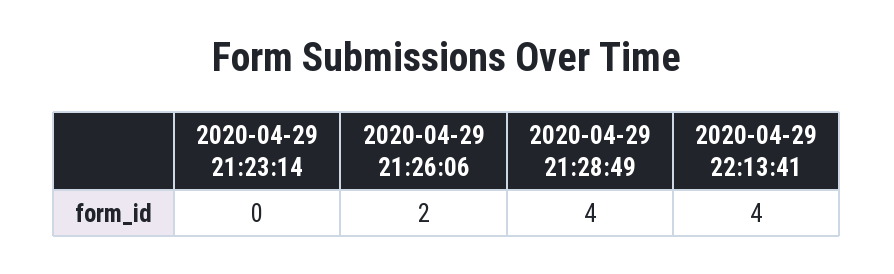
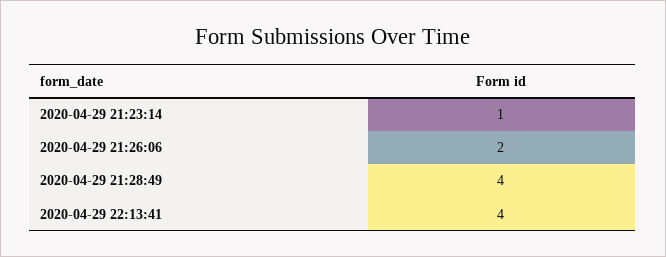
2020-04-29 21:23:14: 0 -> 1

